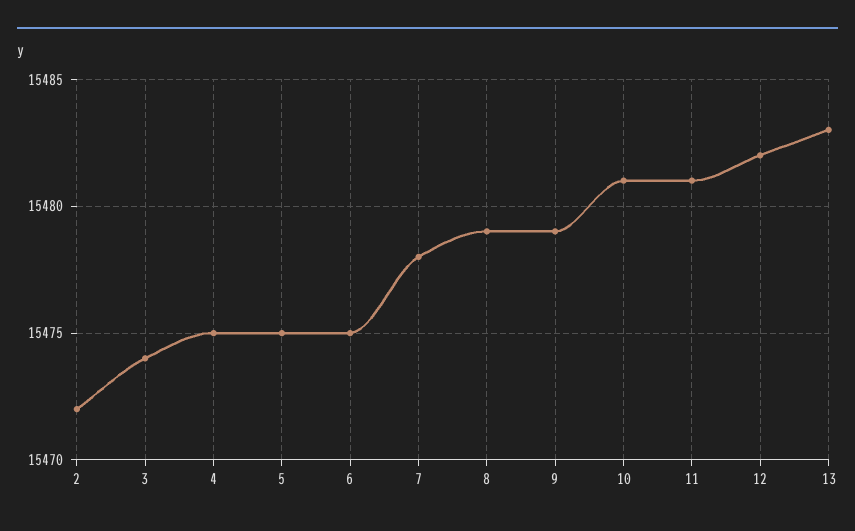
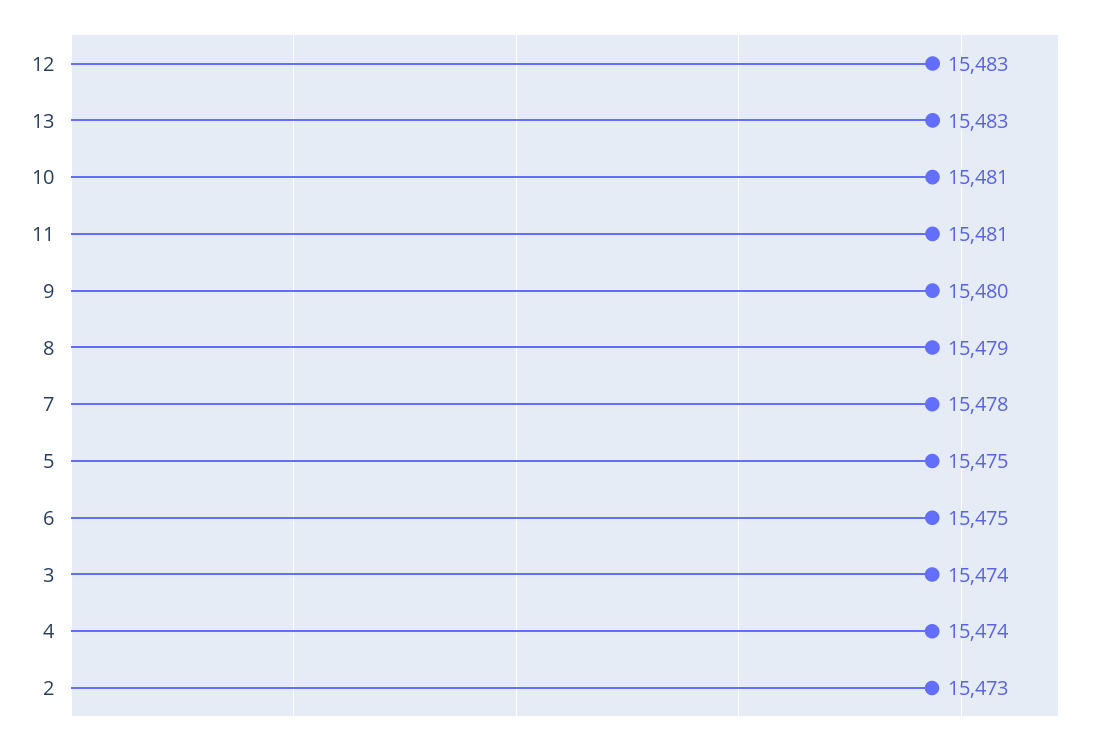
2: 15472 -> 15473
4: 15475 -> 15474
9: 15479 -> 15480
12: 15482 -> 15483

